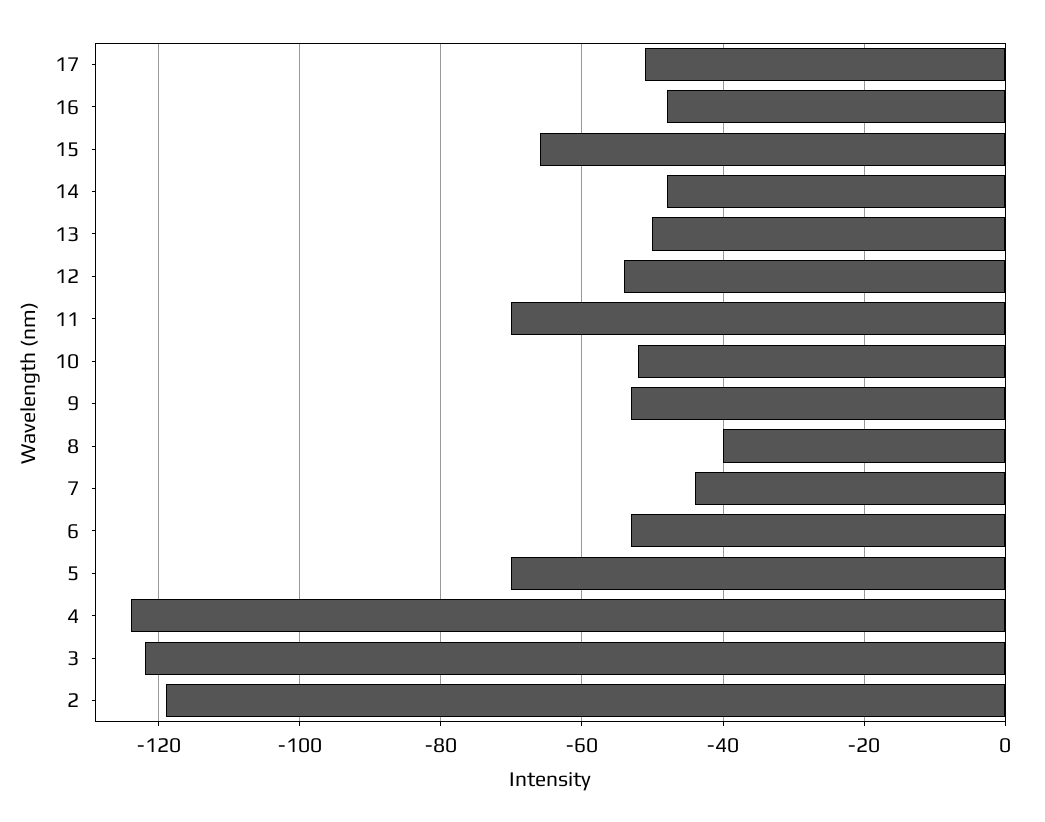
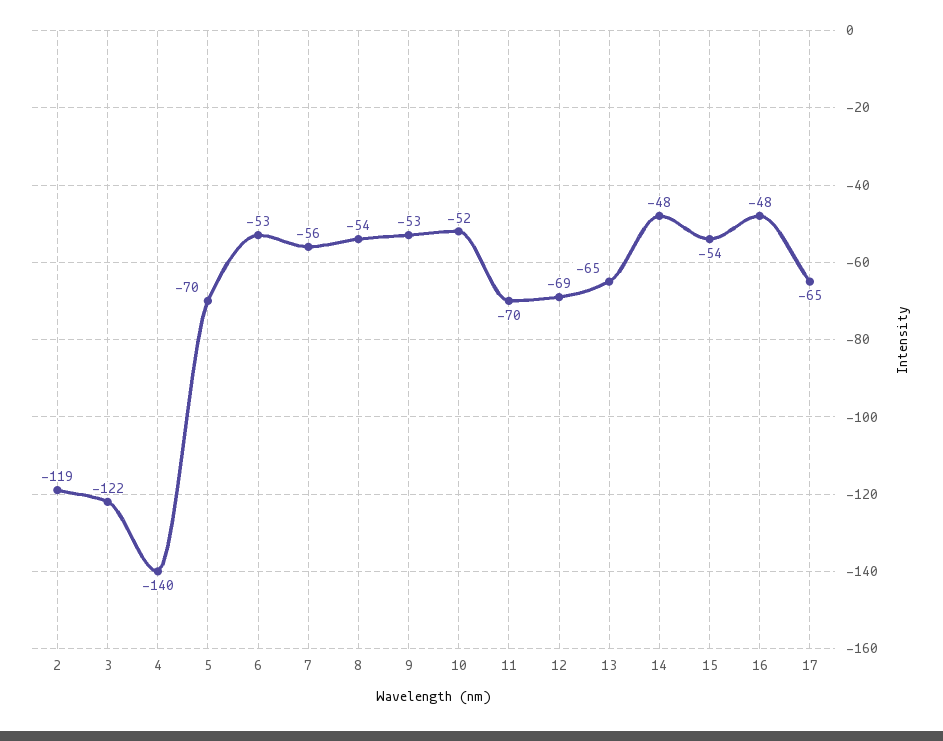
17: -50 -> -65
15: -65 -> -54
13: -50 -> -65
12: -55 -> -69
8: -40 -> -54
7: -45 -> -56
4: -125 -> -140

